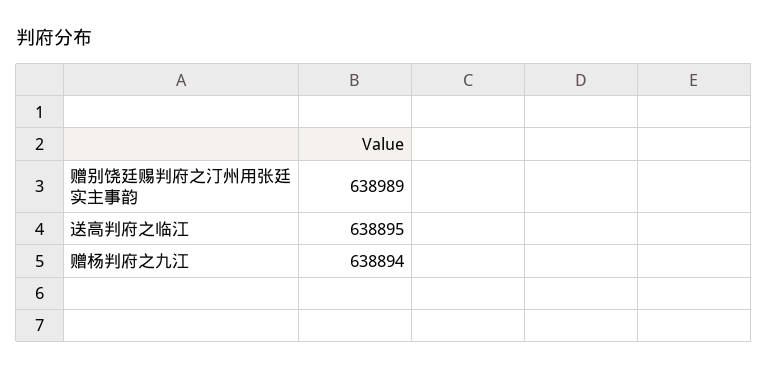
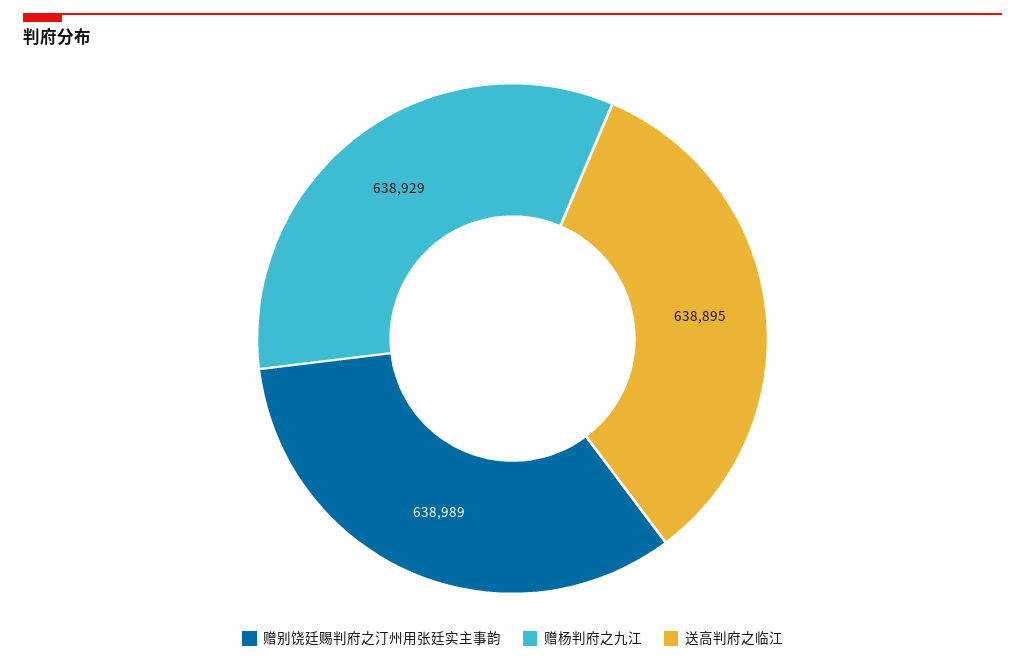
赠杨判府之九江: 638894 -> 638929

